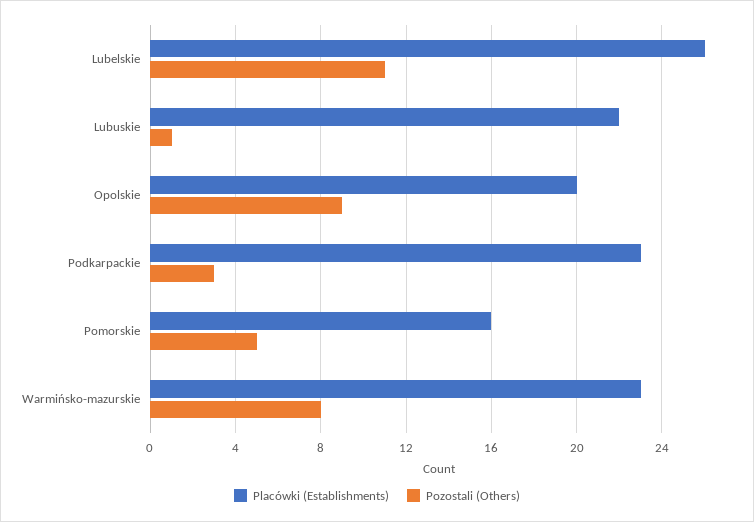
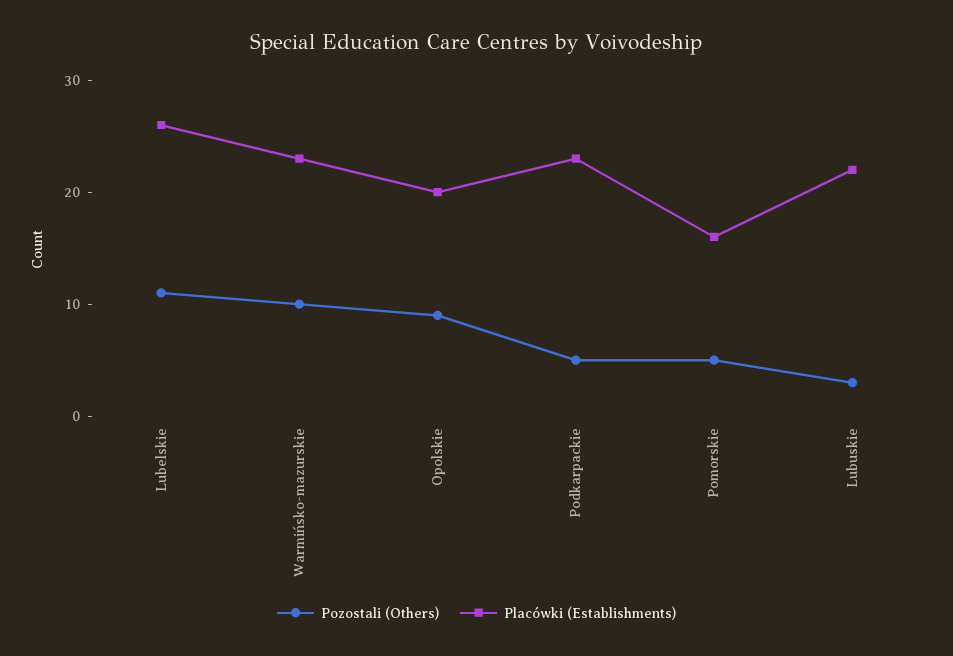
Pozostali (Others), Lubuskie: 1 -> 3
Pozostali (Others), Podkarpackie: 3 -> 5
Pozostali (Others), Warmińsko-mazurskie: 8 -> 10

